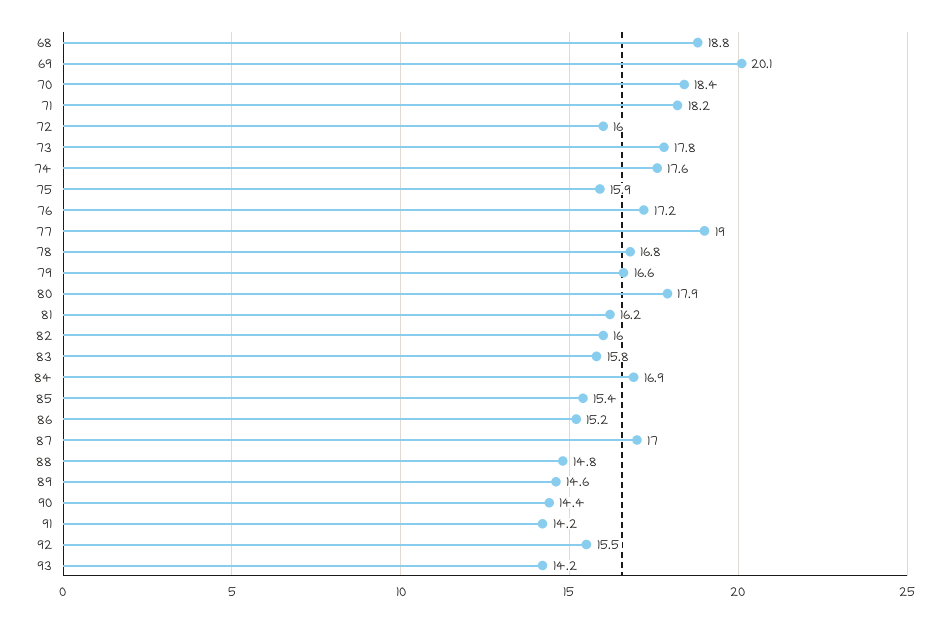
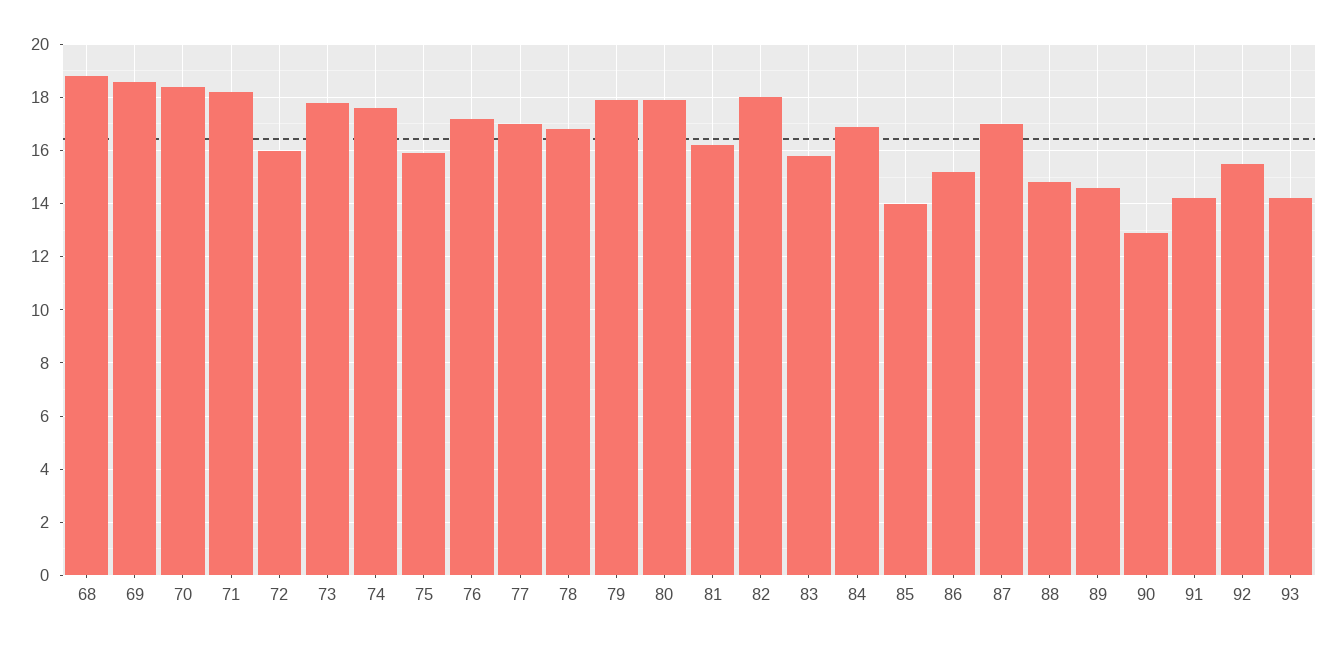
69: 20.1 -> 18.5
77: 19 -> 17
79: 16.6 -> 18
82: 16 -> 18
85: 15.4 -> 14
90: 14.4 -> 13

